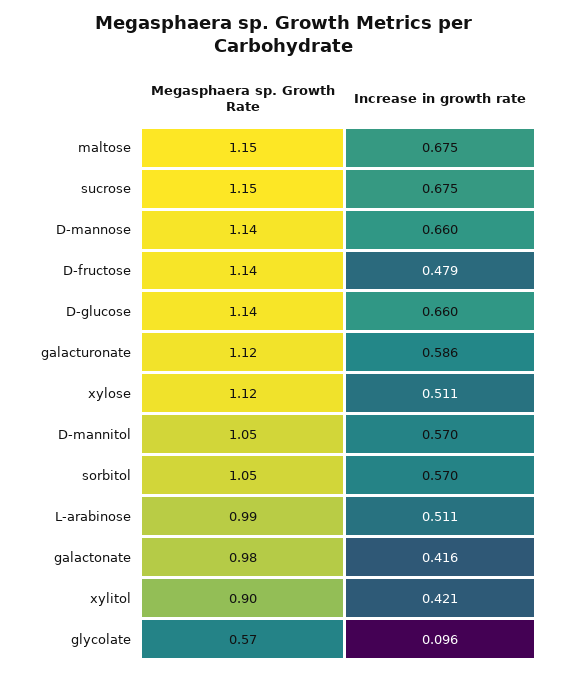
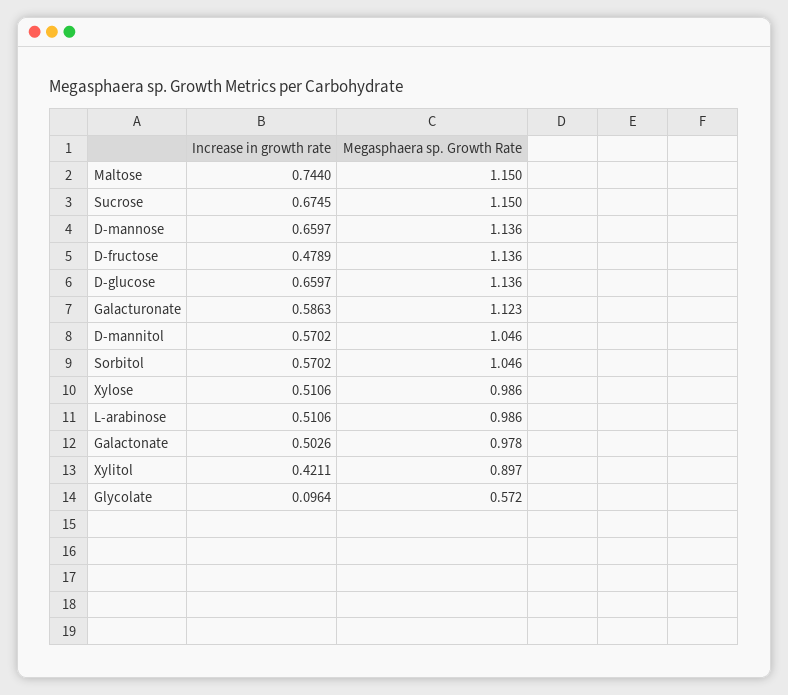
Increase in growth rate, maltose: 0.675 -> 0.744
Megasphaera sp. Growth Rate, xylose: 1.12 -> 0.986
Increase in growth rate, galactonate: 0.416 -> 0.5026

